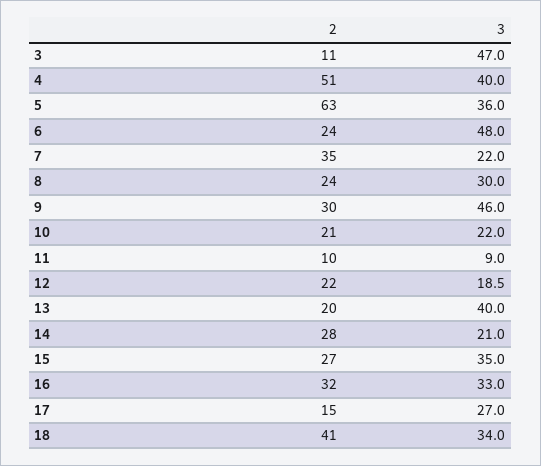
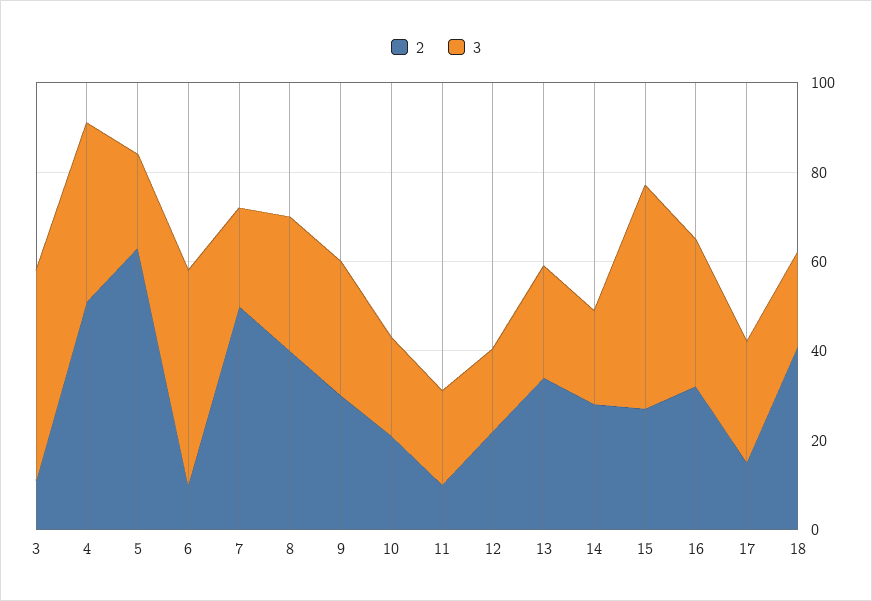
3, 5: 36 -> 20
2, 6: 24 -> 10
2, 7: 35 -> 50
2, 8: 24 -> 40
3, 9: 46 -> 30
3, 11: 9 -> 20
2, 13: 20 -> 35
3, 13: 40 -> 25
3, 15: 35 -> 50
3, 18: 34 -> 20

